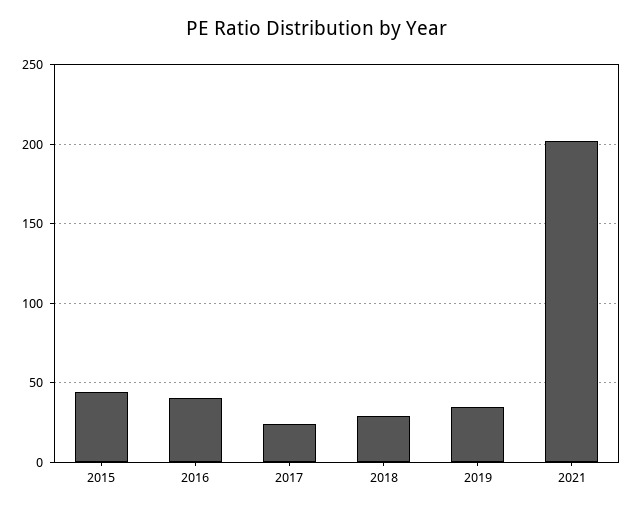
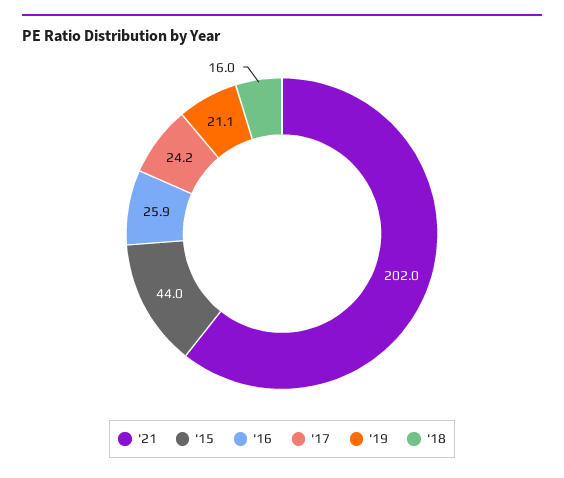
2016: 40 -> 25.9
2018: 30 -> 16
2019: 35 -> 21.1

